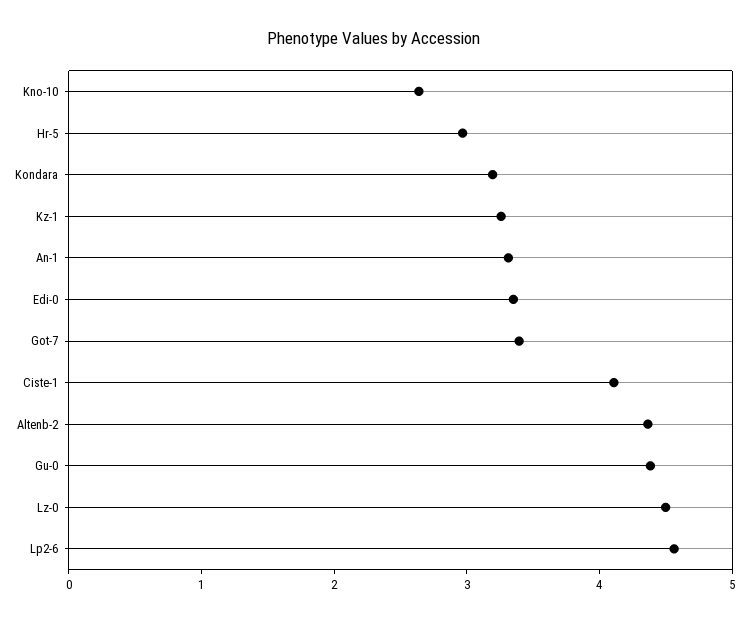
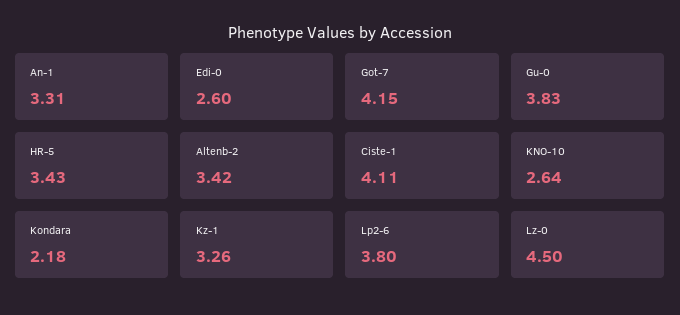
Hr-5: 3 -> 3.43
Kondara: 3.2 -> 2.18
Edi-0: 3.4 -> 2.6
Got-7: 3.4 -> 4.15
Altenb-2: 4.4 -> 3.42
Gu-0: 4.4 -> 3.83
Lp2-6: 4.6 -> 3.8

